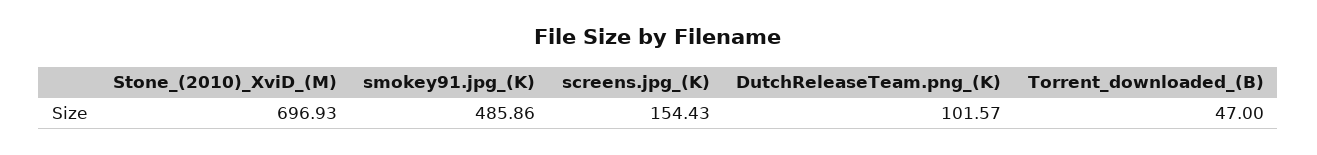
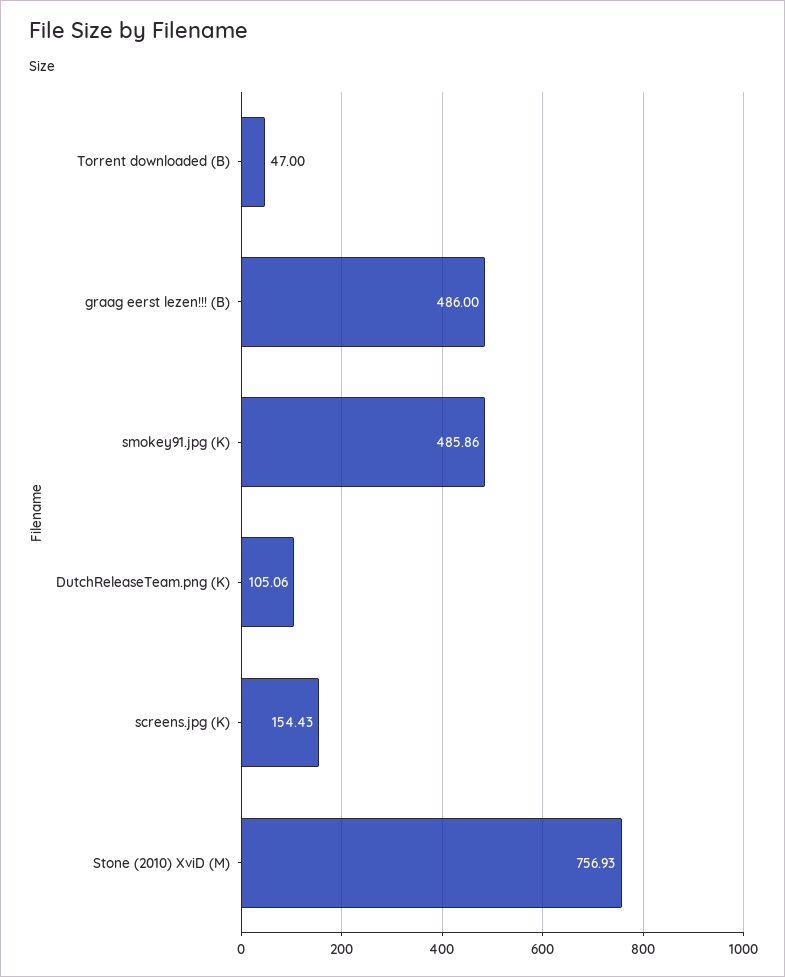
Stone_(2010)_XviD_(M): 696.93 -> 756.93
DutchReleaseTeam.png_(K): 101.57 -> 105.06
graag eerst lezen!!! (B): none -> 486

